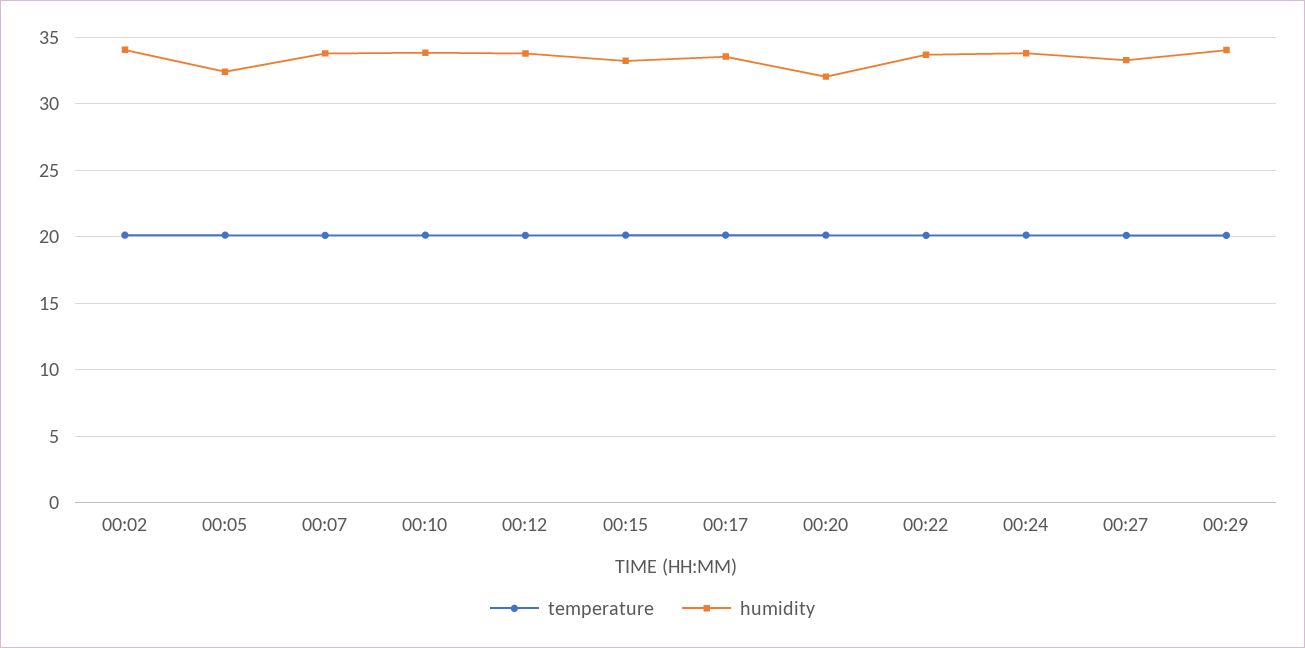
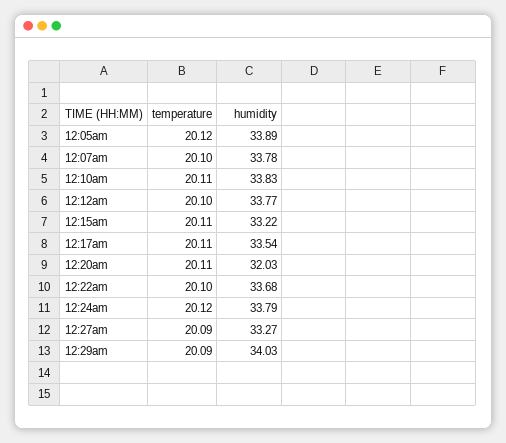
temperature, 00:02: 20 -> none
humidity, 00:02: 34 -> none
humidity, 00:05: 32.5 -> 33.89

